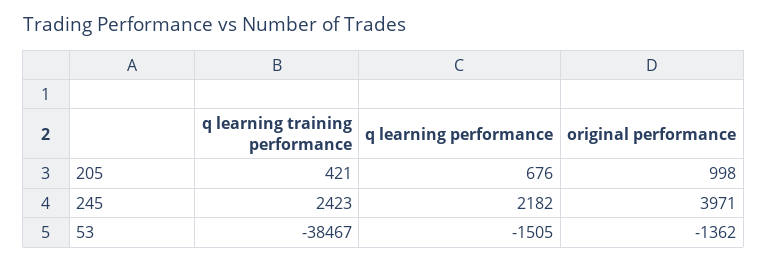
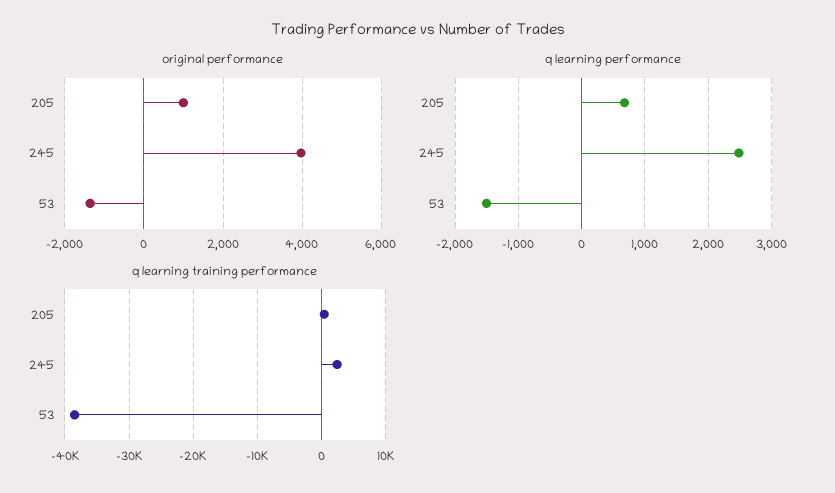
q learning performance, 245: 2182 -> 2500

